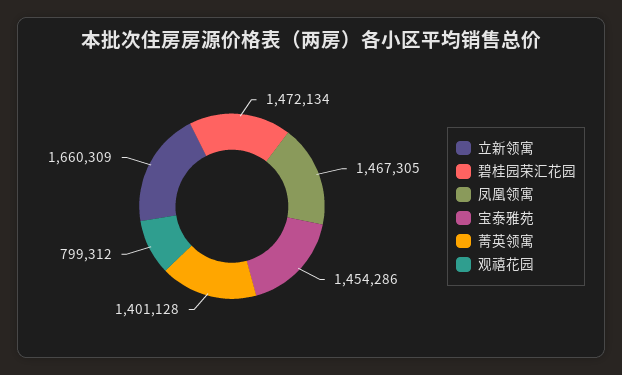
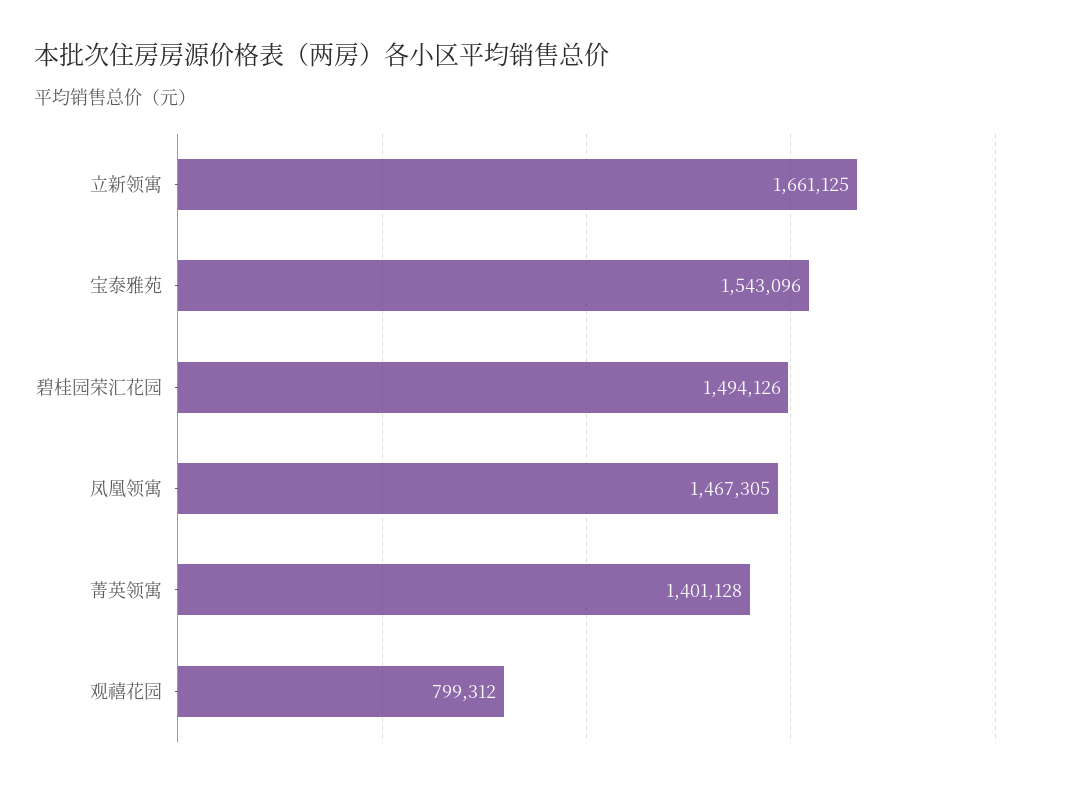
立新领寓: 1660309 -> 1661125
碧桂园荣汇花园: 1472134 -> 1494126
宝泰雅苑: 1454286 -> 1543096

